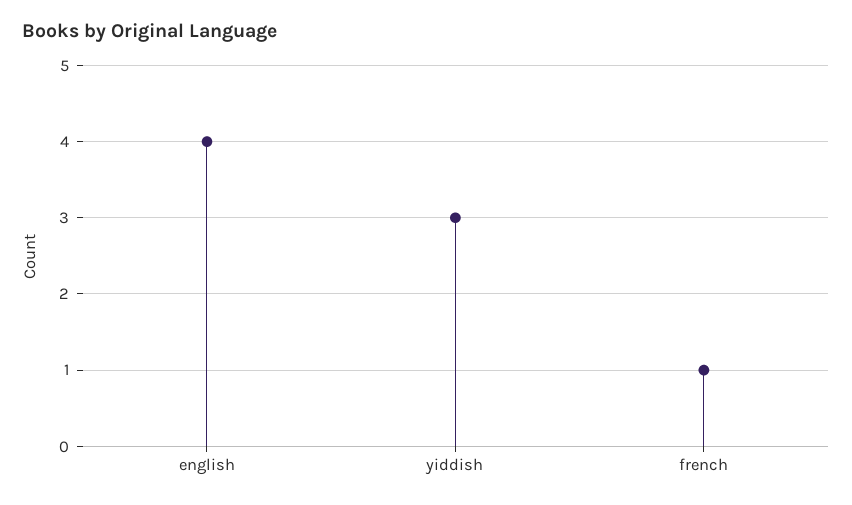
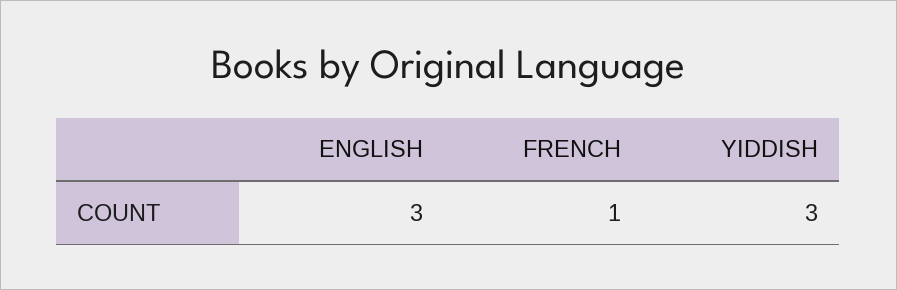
english: 4 -> 3

